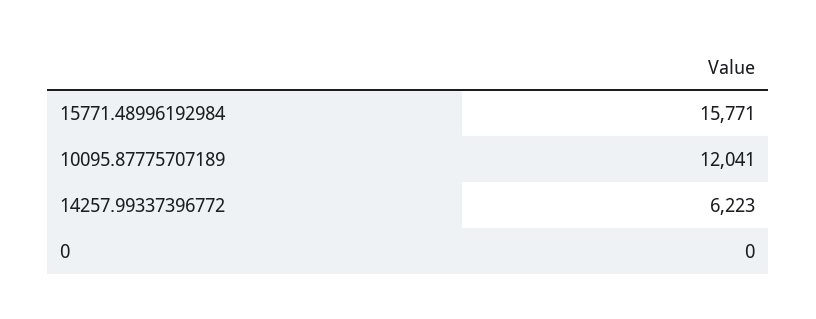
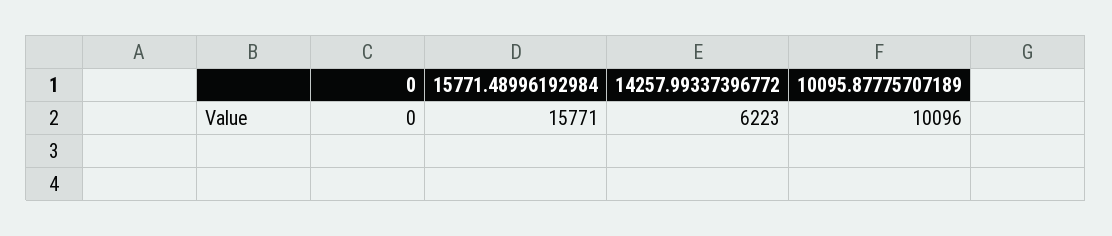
10095.87775707189: 12041 -> 10096

